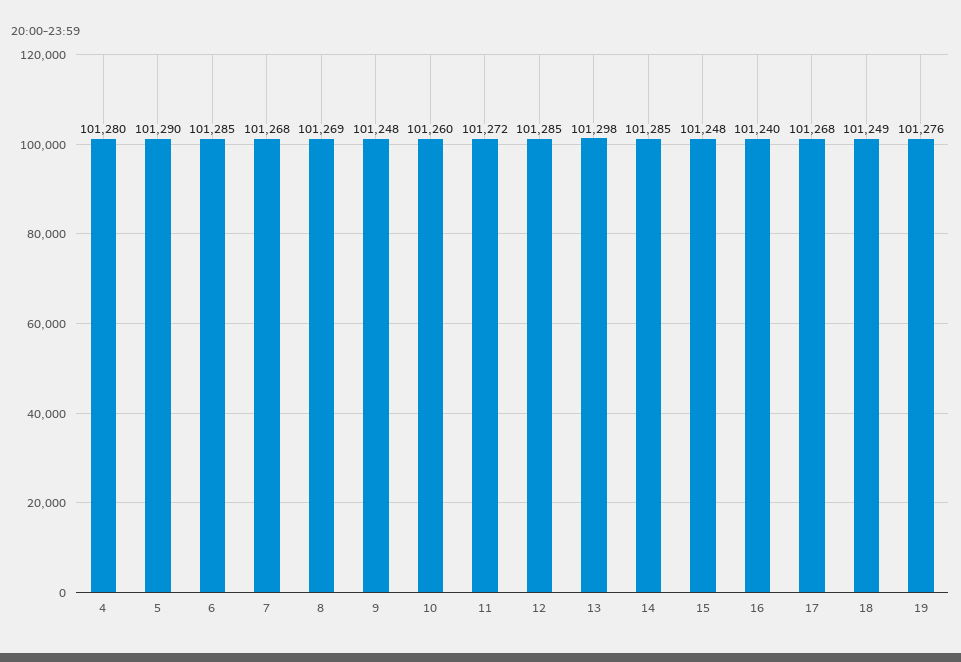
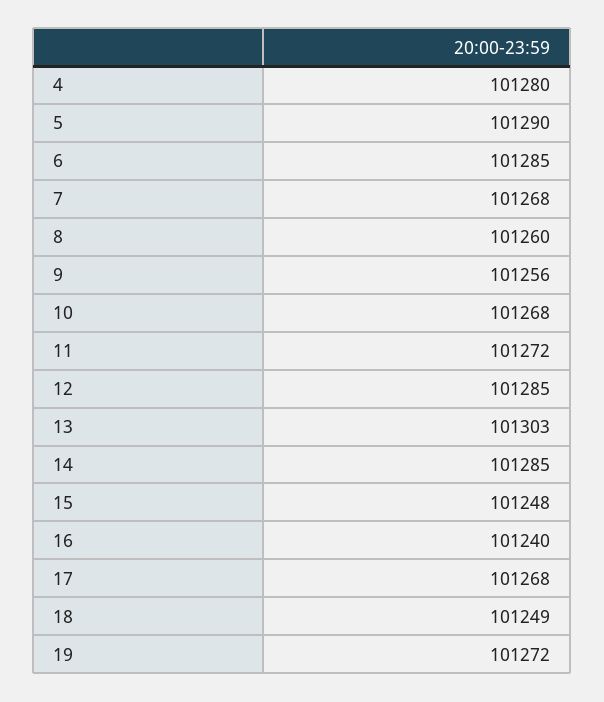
8: 101269 -> 101260
9: 101248 -> 101256
10: 101260 -> 101268
13: 101298 -> 101303
19: 101276 -> 101272

